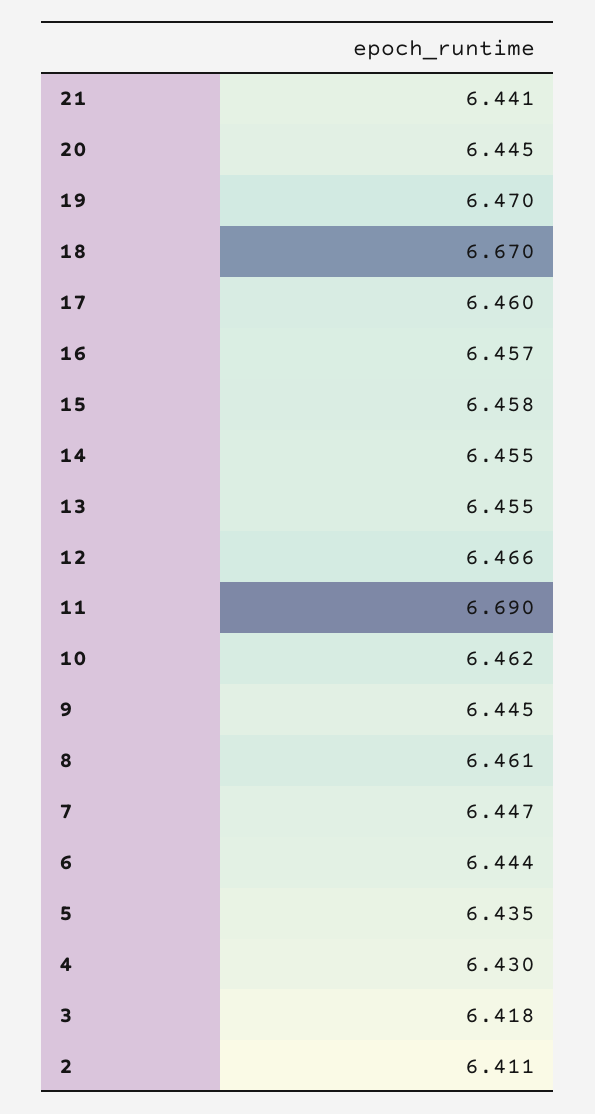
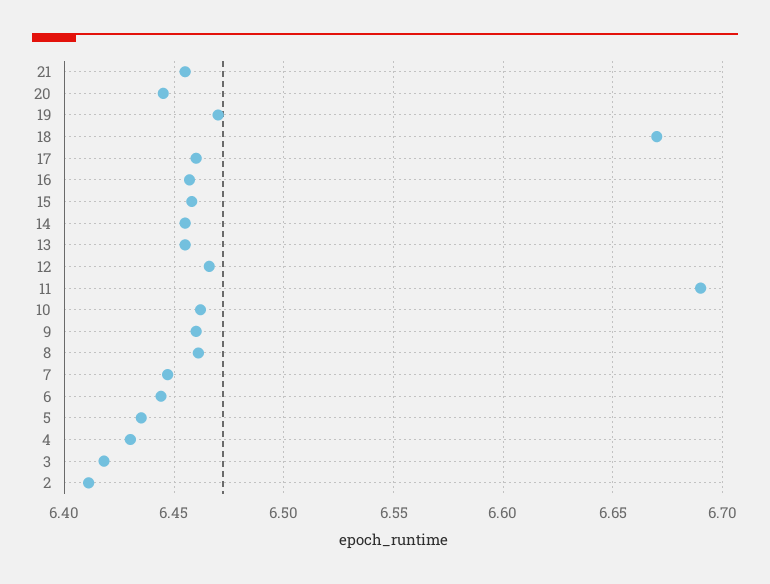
21: 6.441 -> 6.455
9: 6.445 -> 6.46

